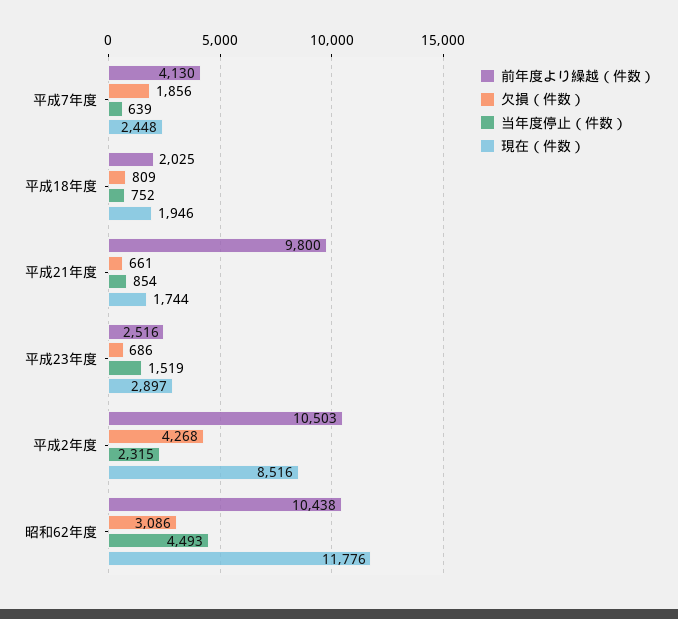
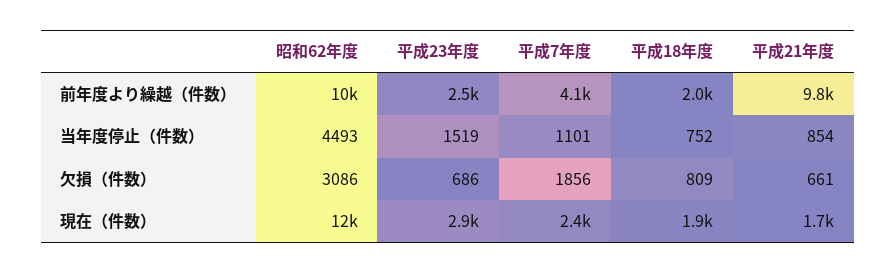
当年度停止（件数）, 平成7年度: 639 -> 1101
前年度より繰越（件数）, 平成2年度: 10503 -> none
欠損（件数）, 平成2年度: 4268 -> none
当年度停止（件数）, 平成2年度: 2315 -> none
現在（件数）, 平成2年度: 8516 -> none

